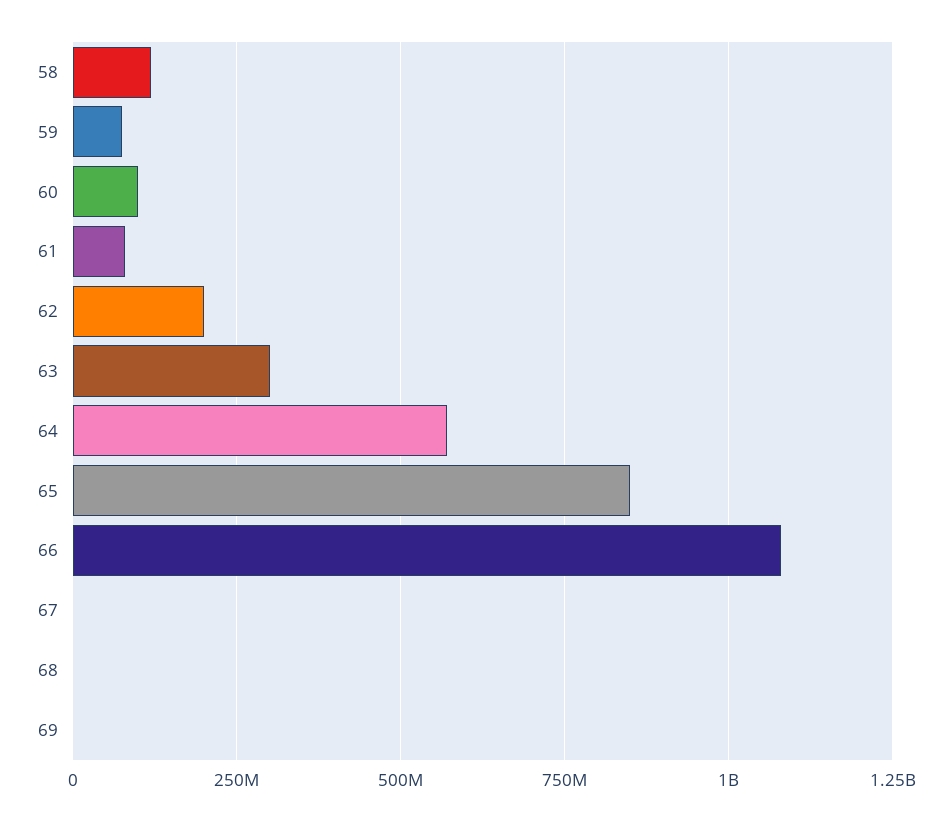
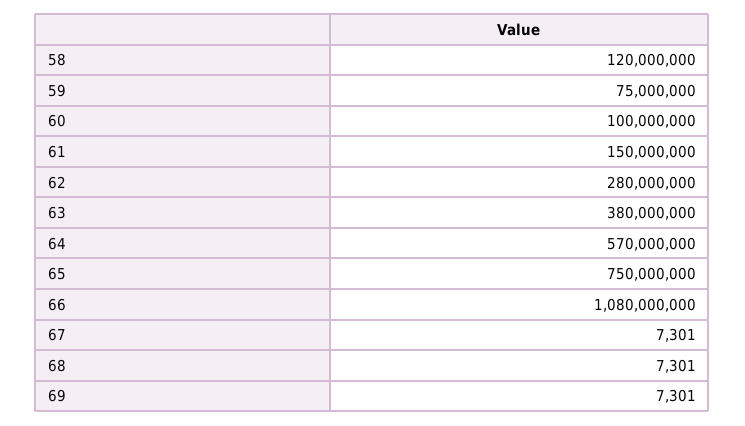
61: 75000000 -> 150000000
62: 200000000 -> 280000000
63: 300000000 -> 380000000
65: 850000000 -> 750000000

